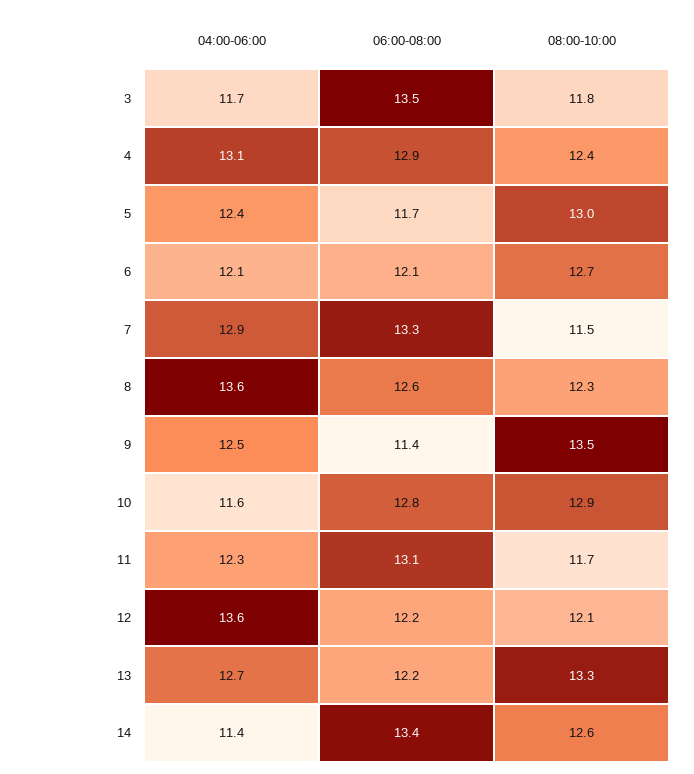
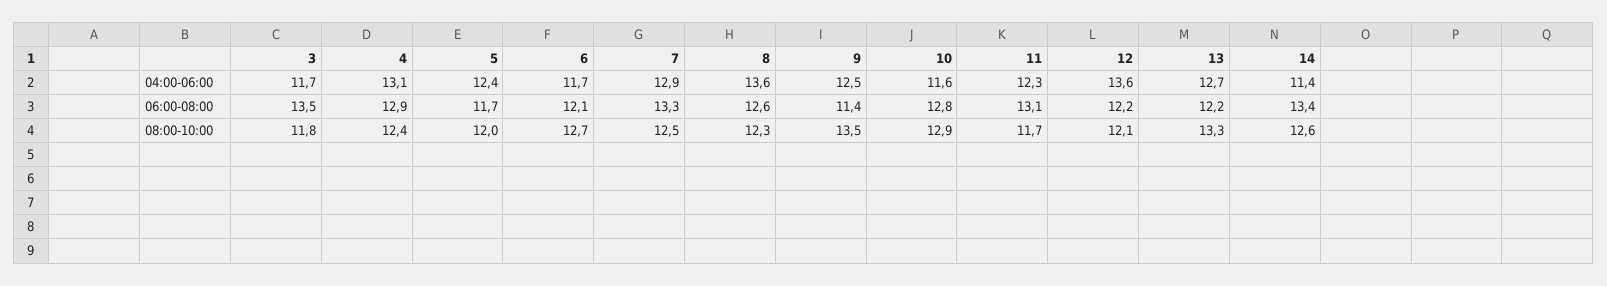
08:00-10:00, 5: 13 -> 12
04:00-06:00, 6: 12.1 -> 11.7
08:00-10:00, 7: 11.5 -> 12.5

